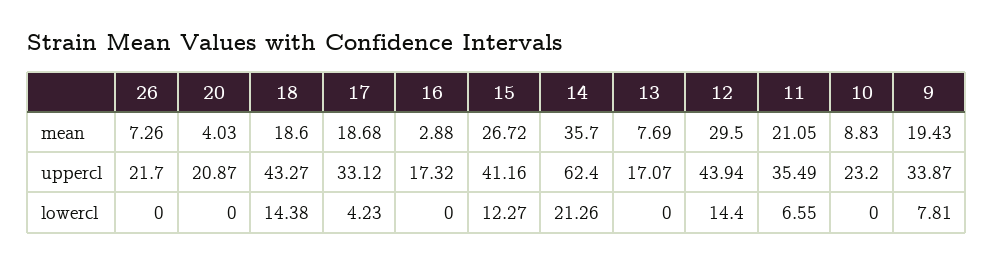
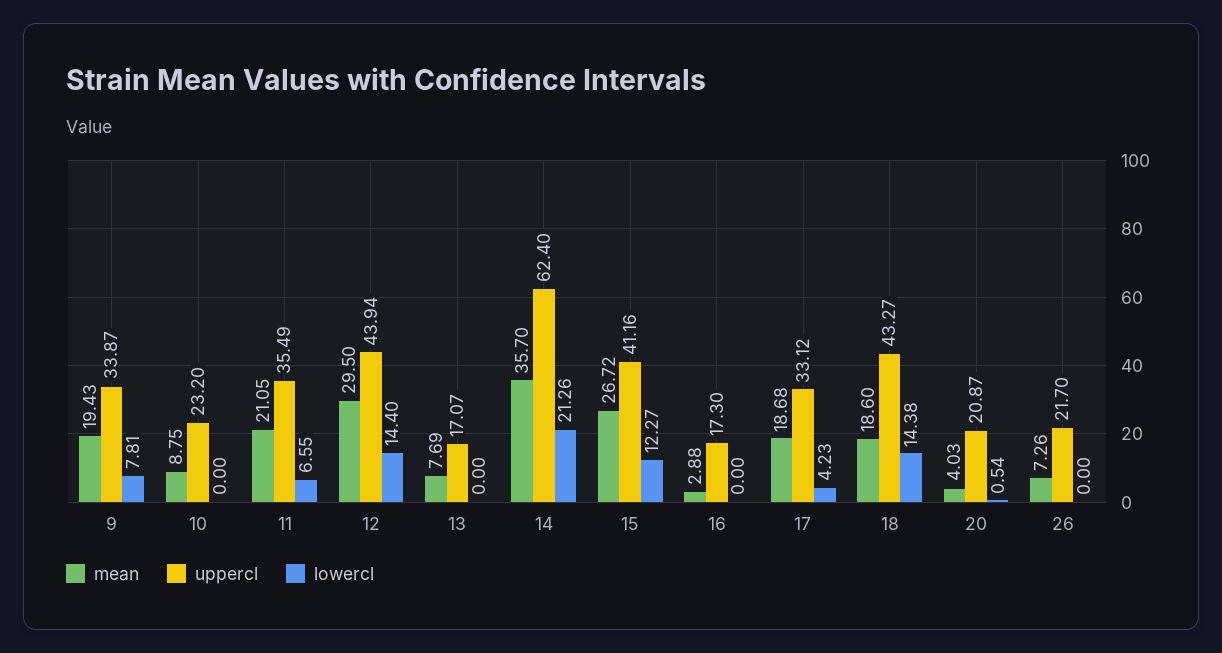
mean, 10: 8.83 -> 8.75
uppercl, 16: 17.32 -> 17.3
lowercl, 20: 0 -> 0.54

